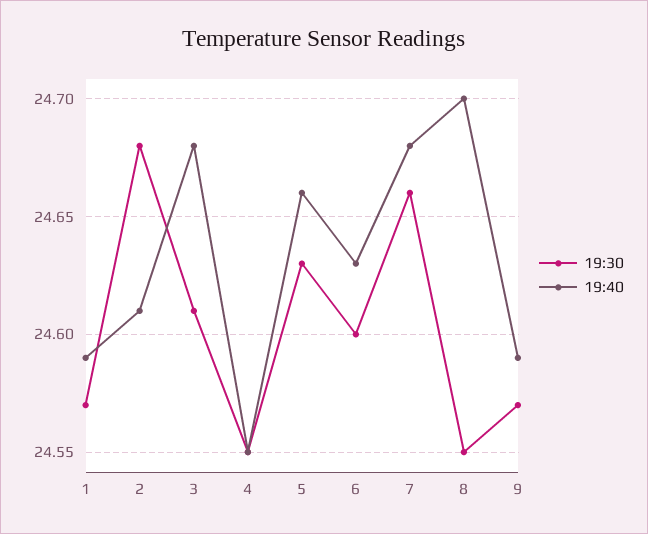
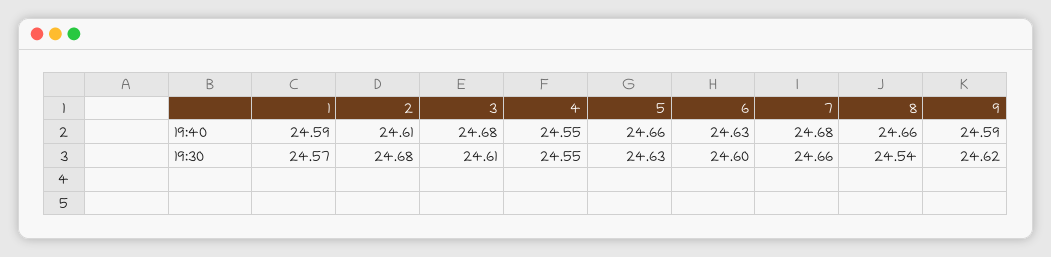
19:30, 8: 24.55 -> 24.54
19:40, 8: 24.7 -> 24.66
19:30, 9: 24.57 -> 24.62

